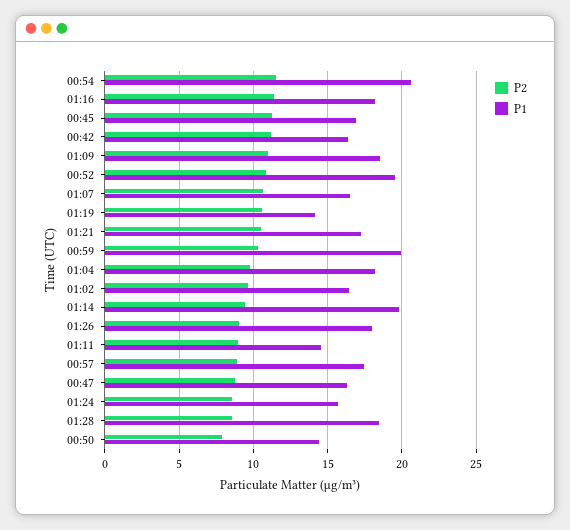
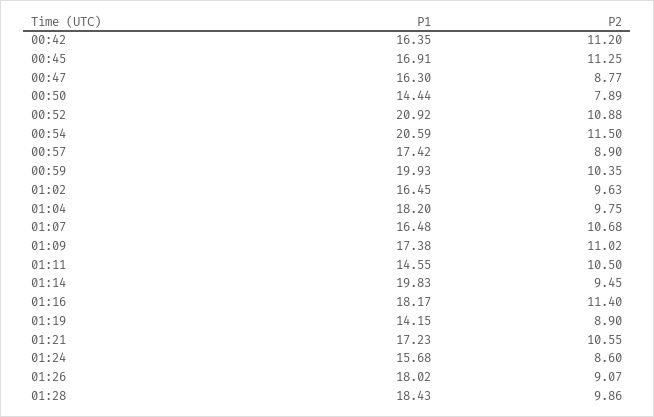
P1, 01:09: 18.5 -> 17.38
P1, 00:52: 19.5 -> 20.92
P2, 01:19: 10.5 -> 8.9
P2, 01:11: 9 -> 10.5
P2, 01:28: 8.5 -> 9.86

